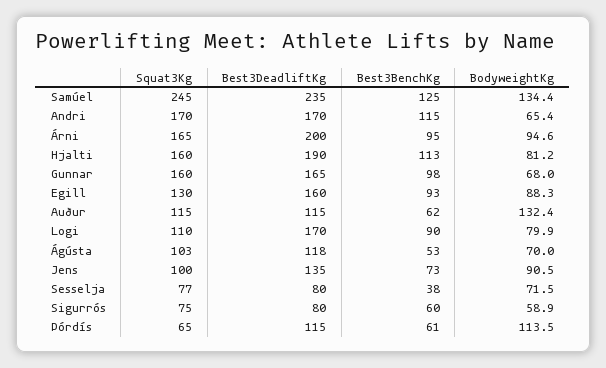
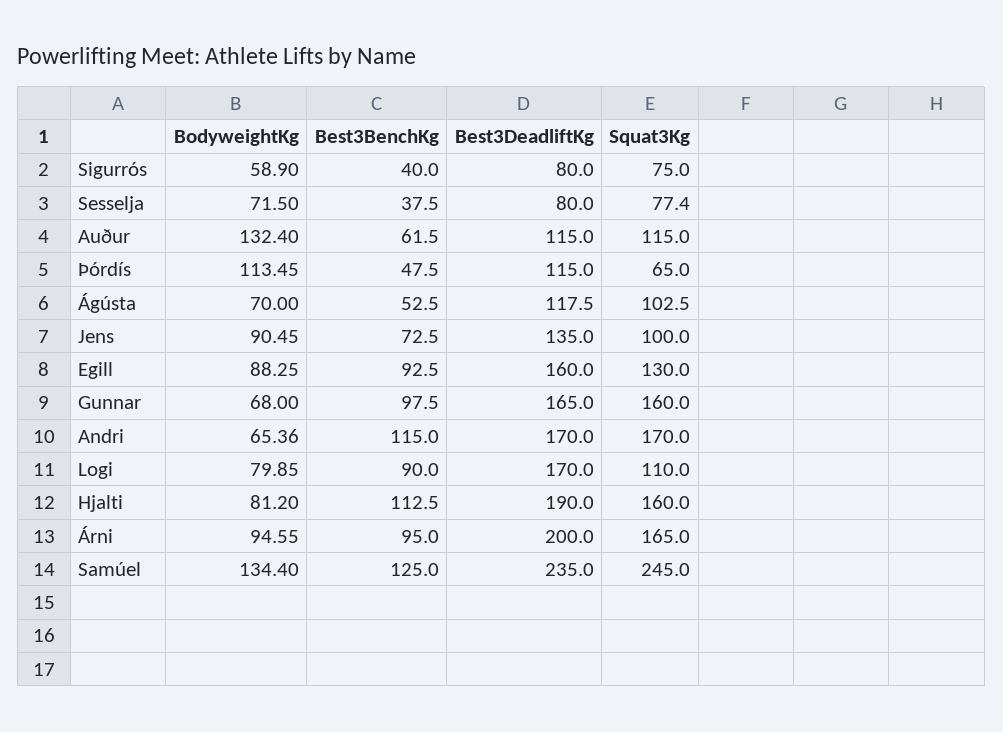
Best3BenchKg, Sigurrós: 60 -> 40
Best3BenchKg, Þórdís: 61 -> 47.5

